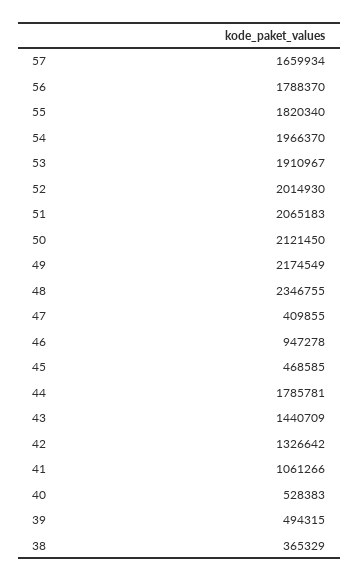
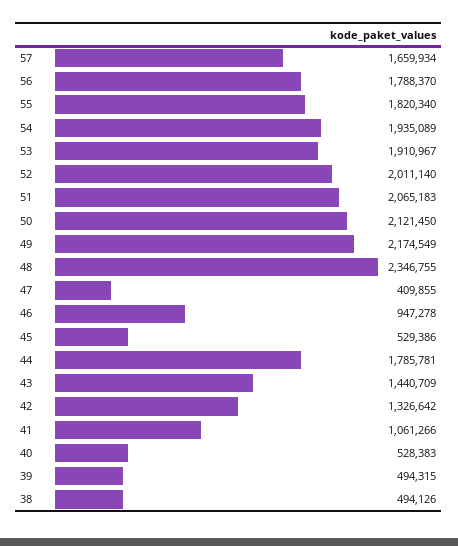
54: 1966370 -> 1935089
52: 2014930 -> 2011140
45: 468585 -> 529386
38: 365329 -> 494126

